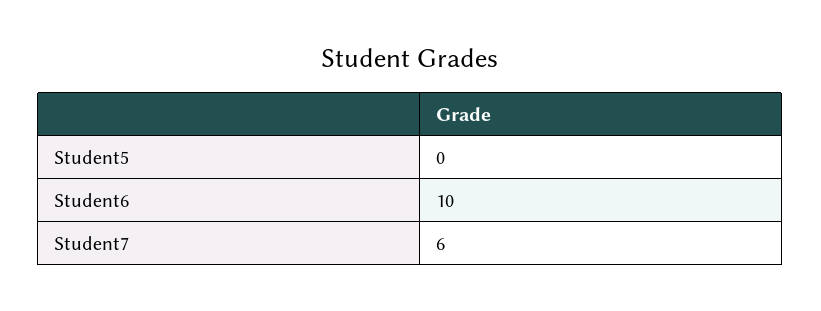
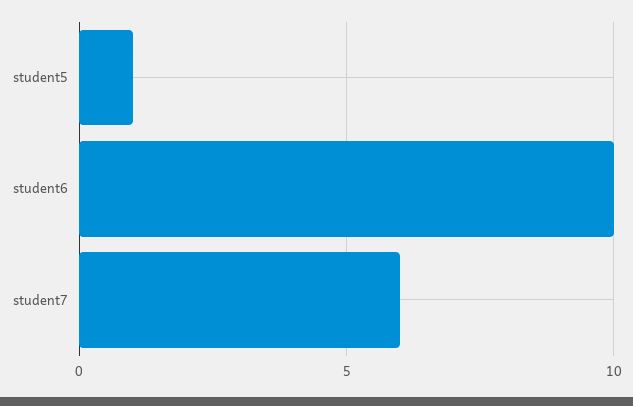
Student5: 0 -> 1

